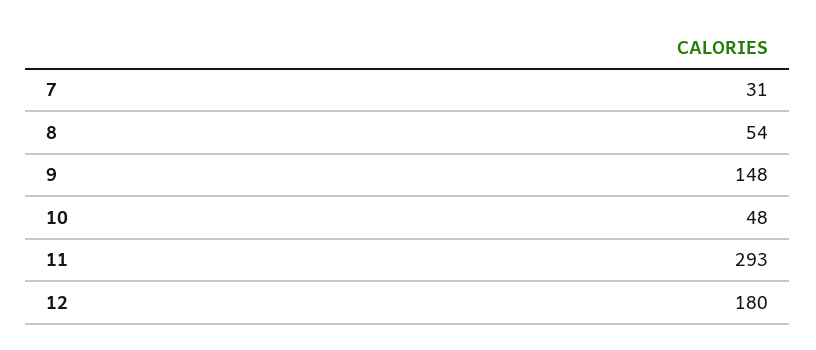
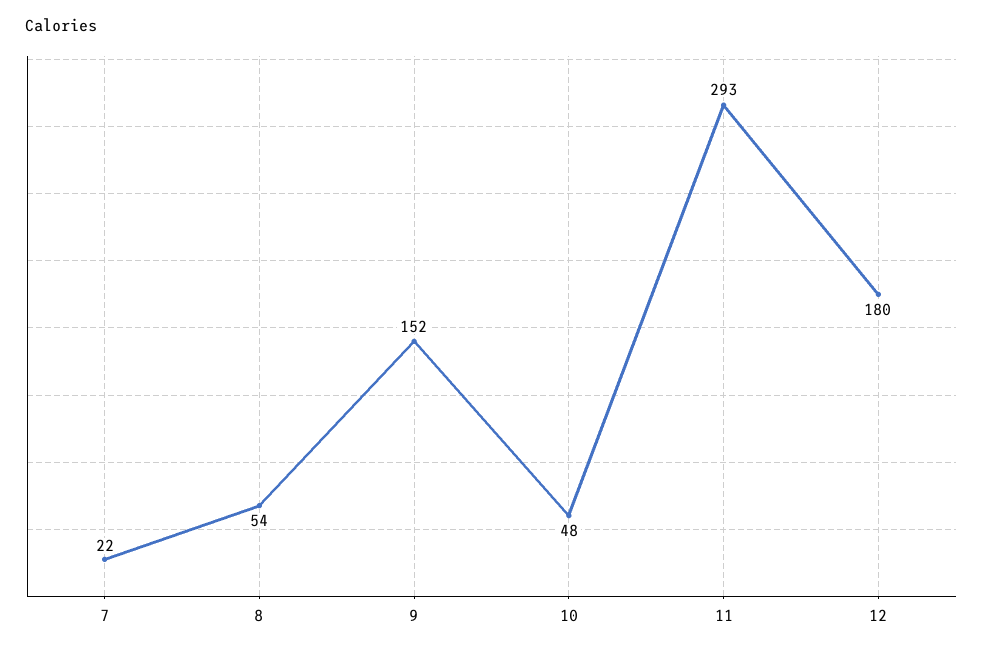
7: 31 -> 22
9: 148 -> 152

